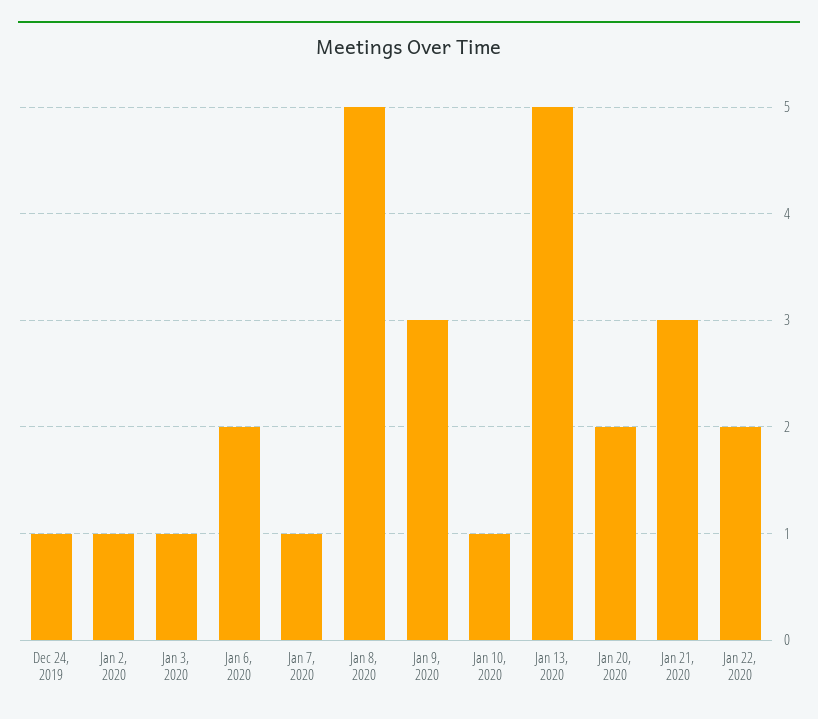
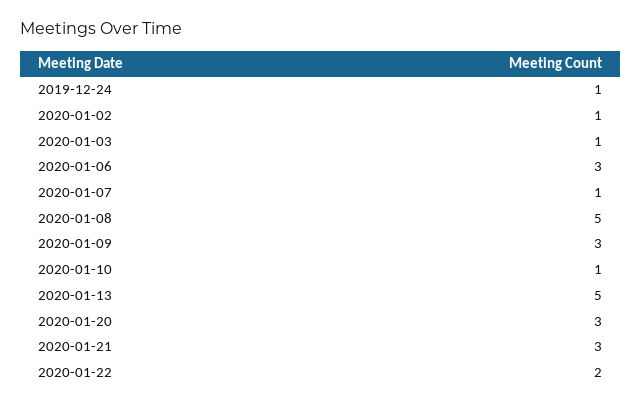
Jan 6, 2020: 2 -> 3
Jan 20, 2020: 2 -> 3

